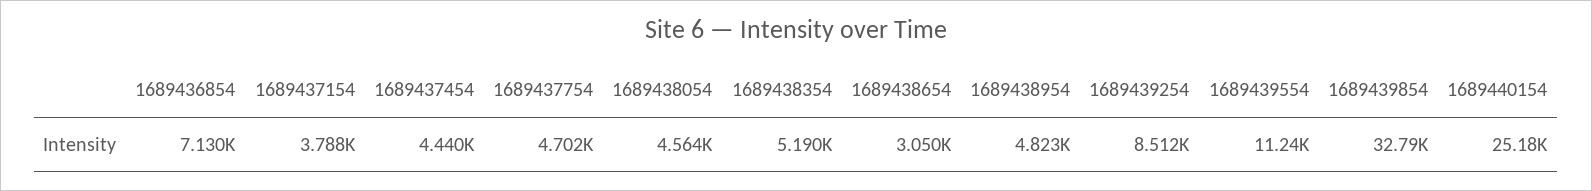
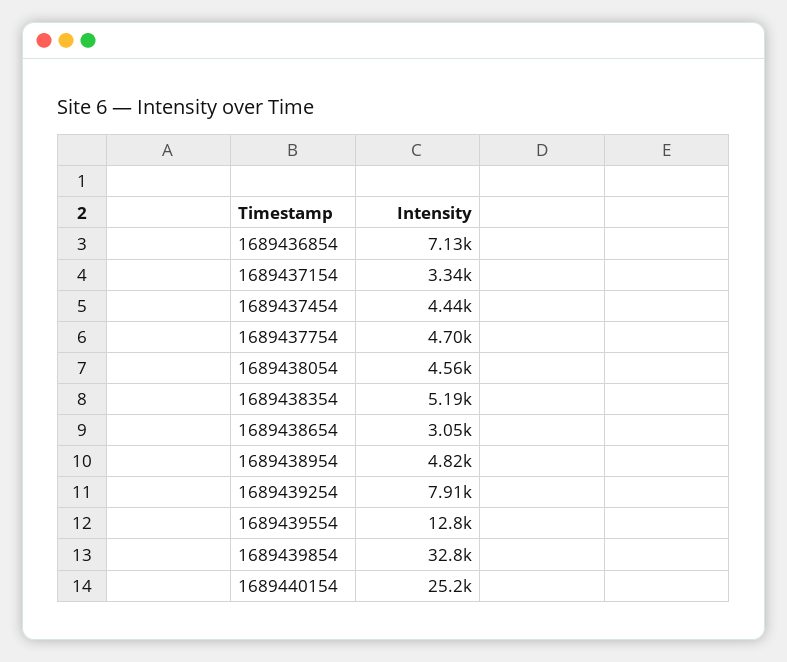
1689437154: 3788 -> 3340
1689439254: 8512 -> 7910
1689439554: 11240 -> 12800

